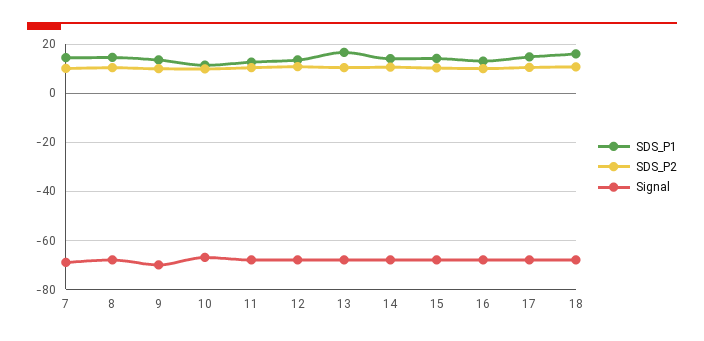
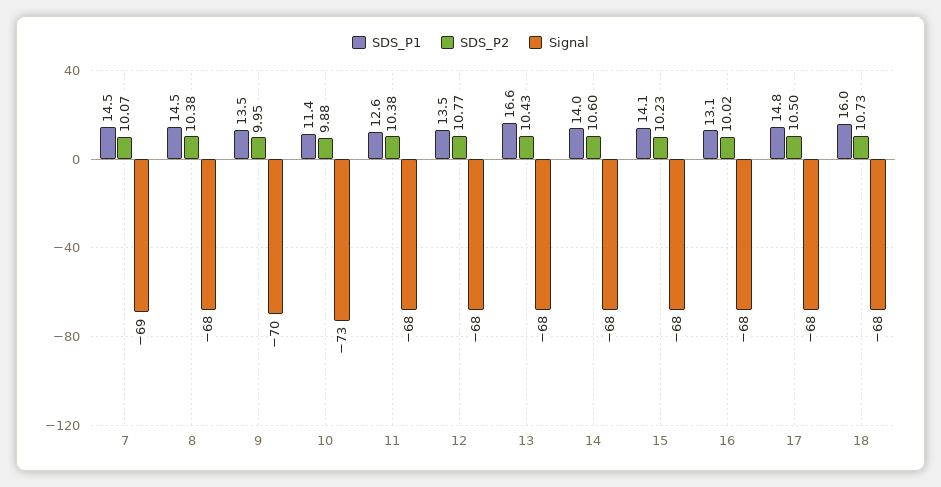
Signal, 10: -67.5 -> -73

